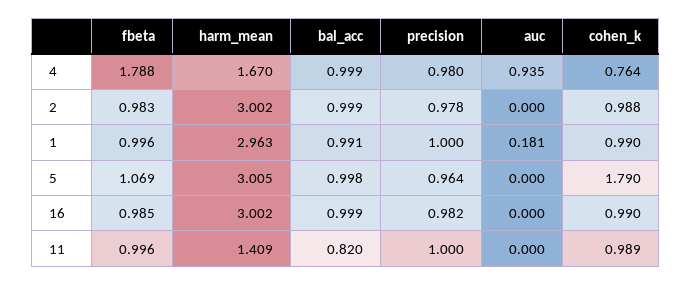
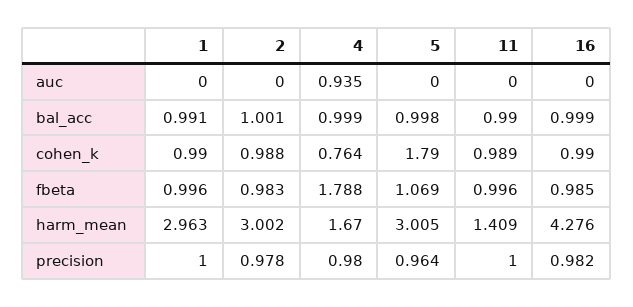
bal_acc, 2: 0.999 -> 1.001
auc, 1: 0.181 -> 0
harm_mean, 16: 3.002 -> 4.276
bal_acc, 11: 0.82 -> 0.99

